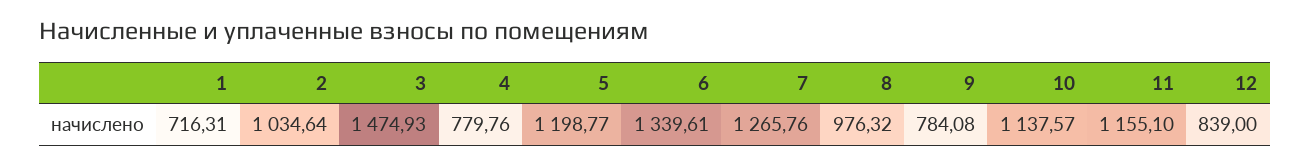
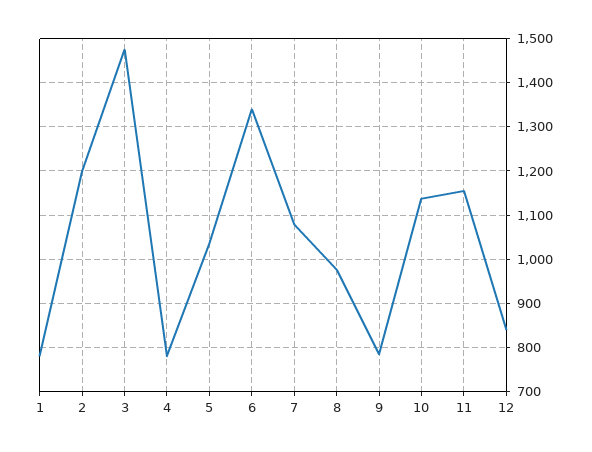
1: 716.31 -> 780
2: 1034.64 -> 1200
5: 1198.77 -> 1040
7: 1265.76 -> 1080

